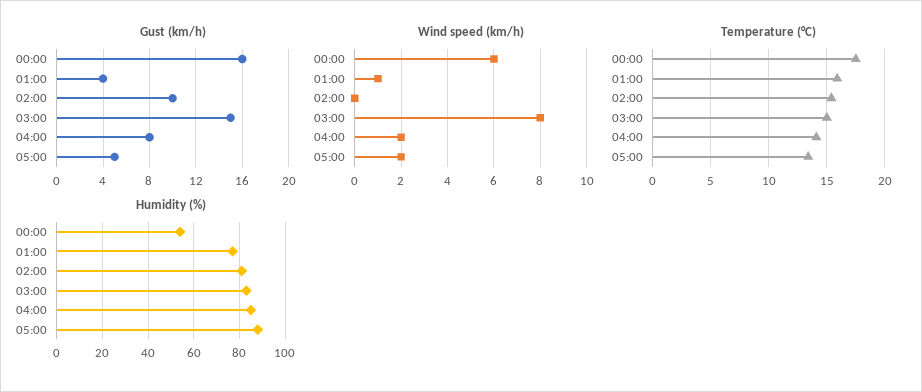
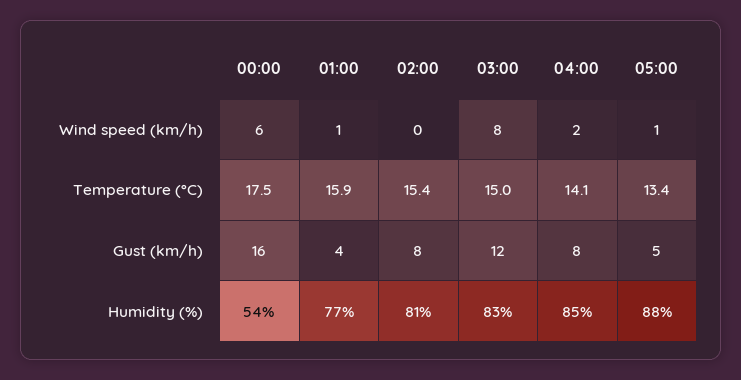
Gust (km/h), 02:00: 10 -> 8
Gust (km/h), 03:00: 15 -> 12
Wind speed (km/h), 05:00: 2 -> 1

